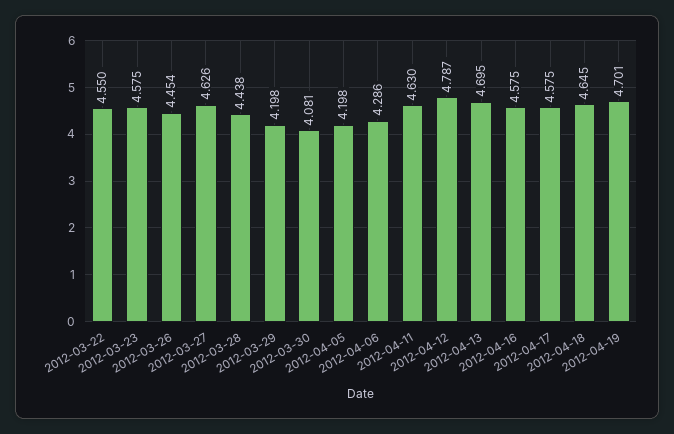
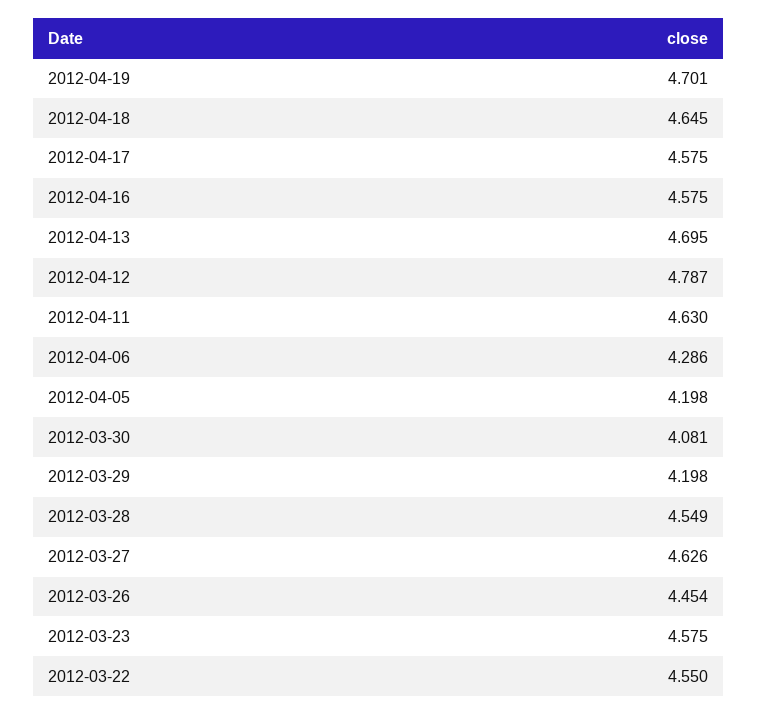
2012-03-28: 4.438 -> 4.549

